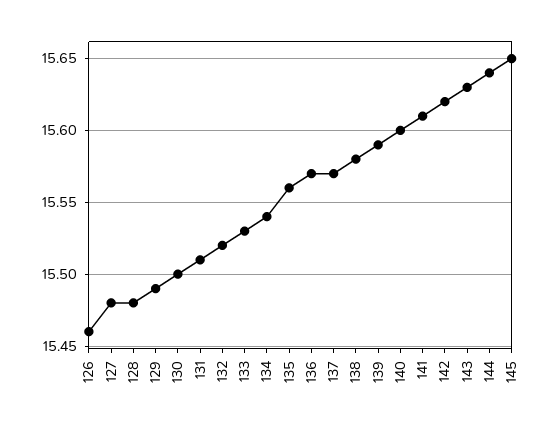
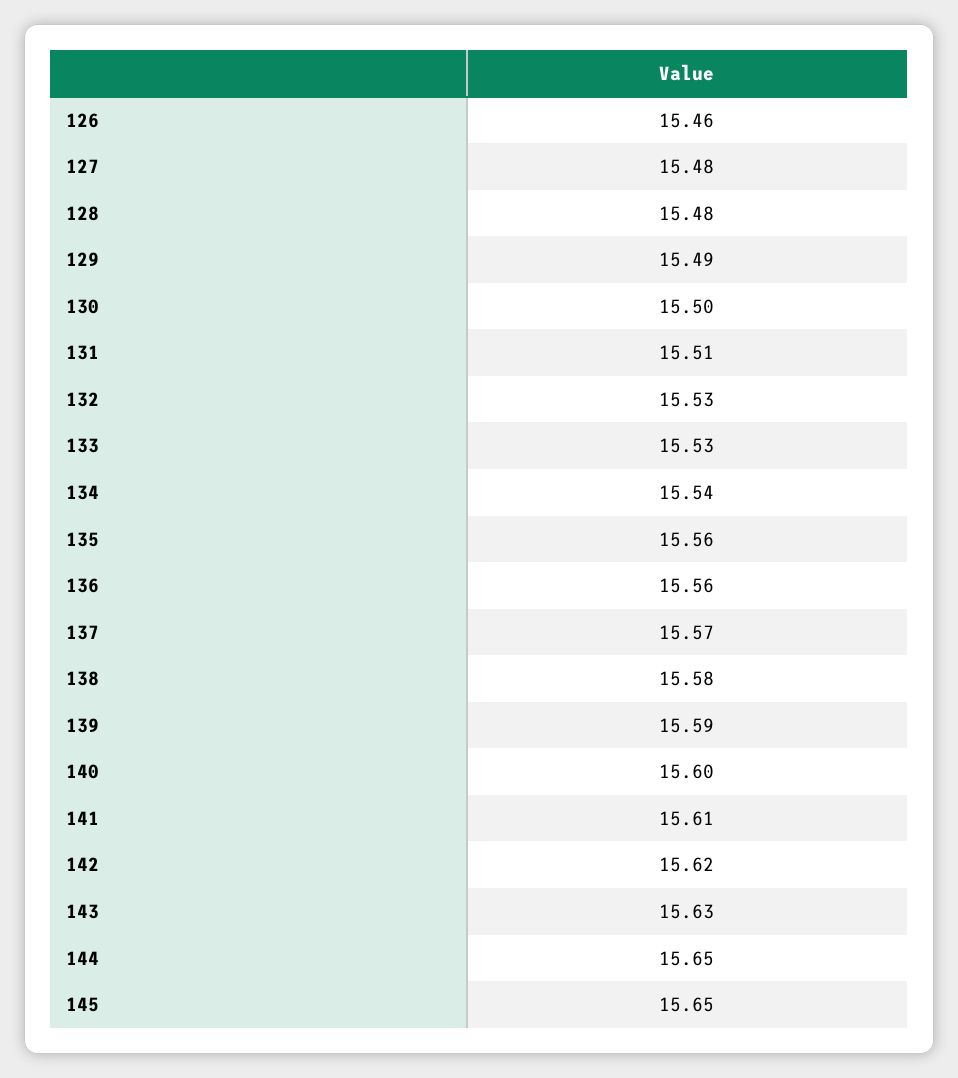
132: 15.52 -> 15.53
136: 15.57 -> 15.56
144: 15.64 -> 15.65

